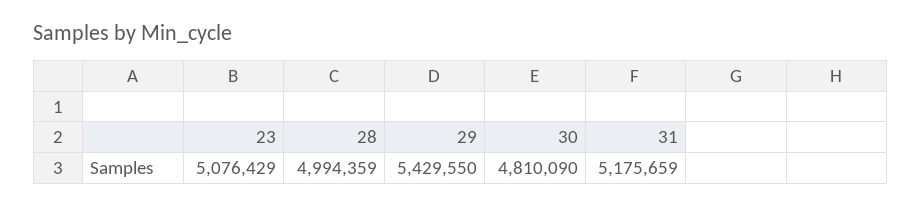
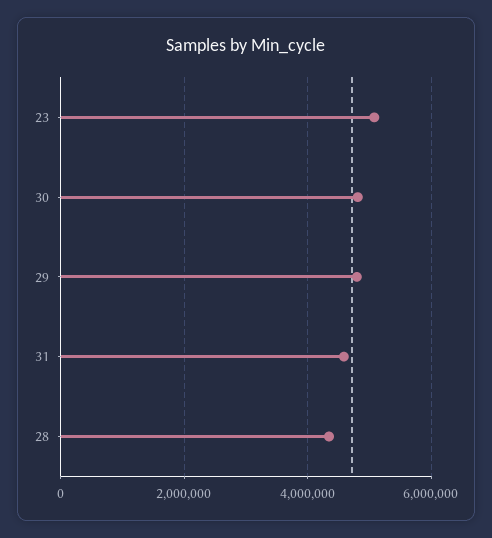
28: 4994359 -> 4400000
29: 5429550 -> 4800000
31: 5175659 -> 4600000

